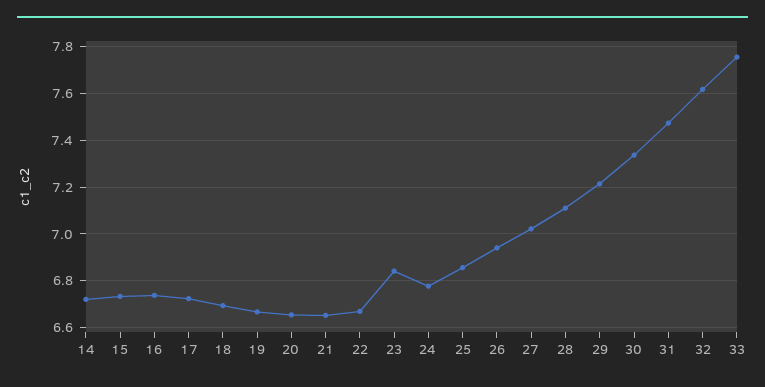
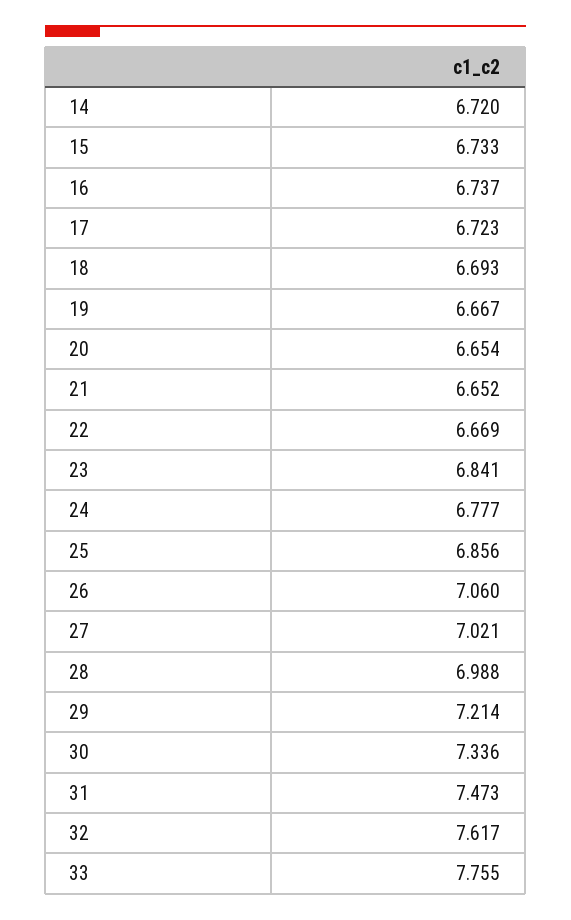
26: 6.95 -> 7.06
28: 7.1 -> 6.988

